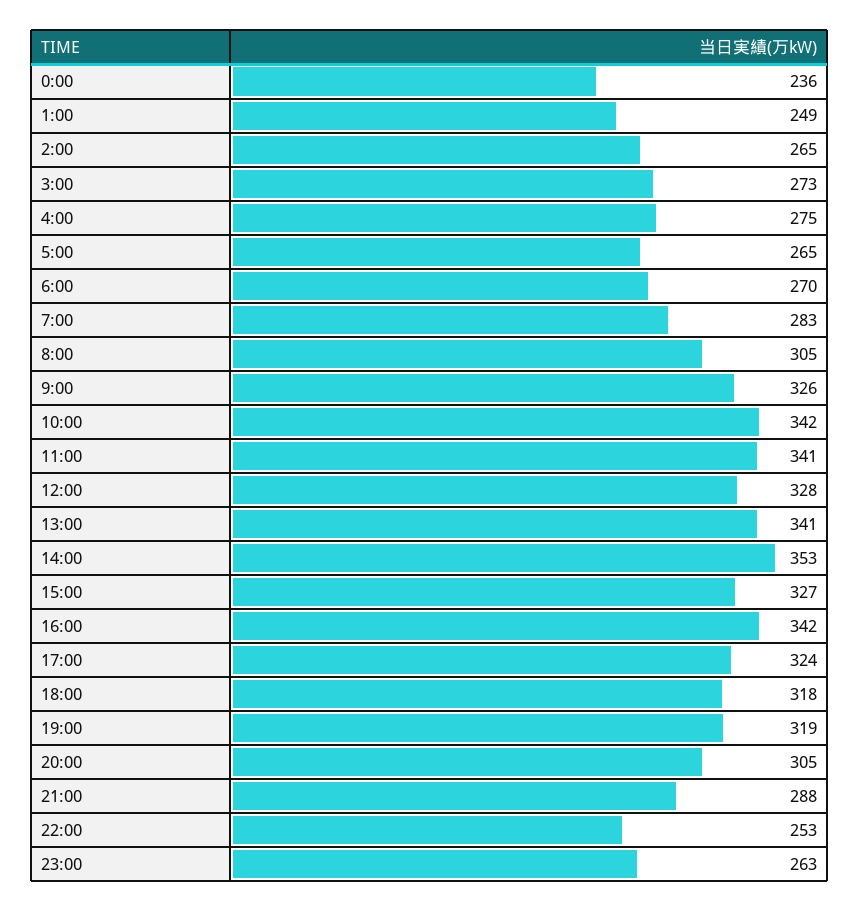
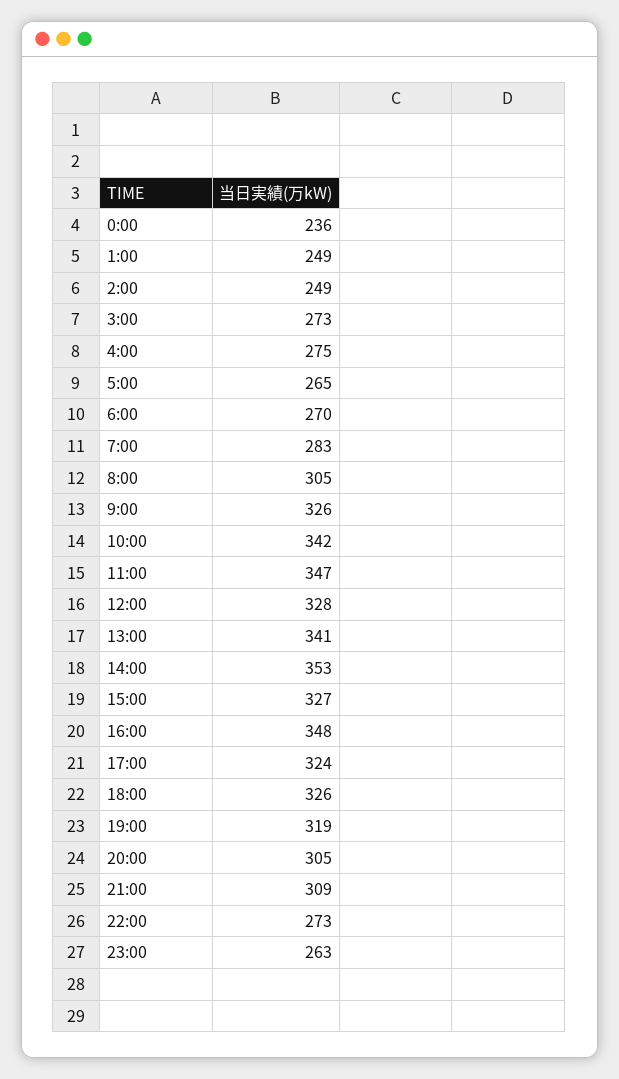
2:00: 265 -> 249
11:00: 341 -> 347
16:00: 342 -> 348
18:00: 318 -> 326
21:00: 288 -> 309
22:00: 253 -> 273

